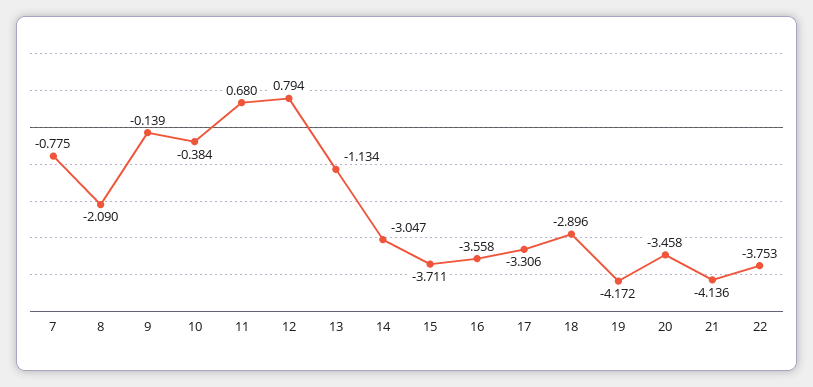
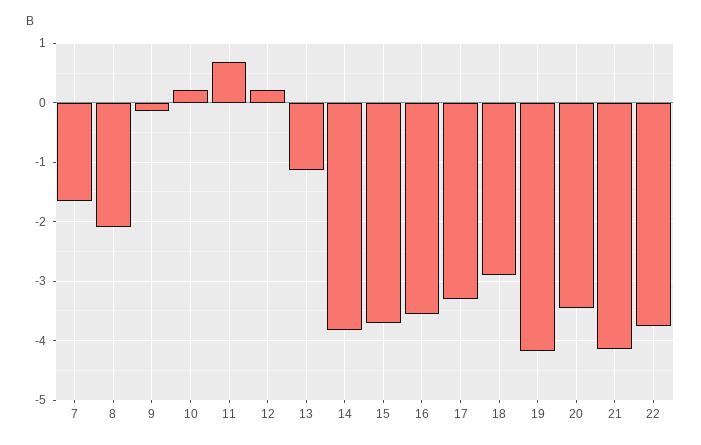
7: -0.775 -> -1.6
10: -0.384 -> 0.2
12: 0.794 -> 0.2
14: -3.047 -> -3.8

